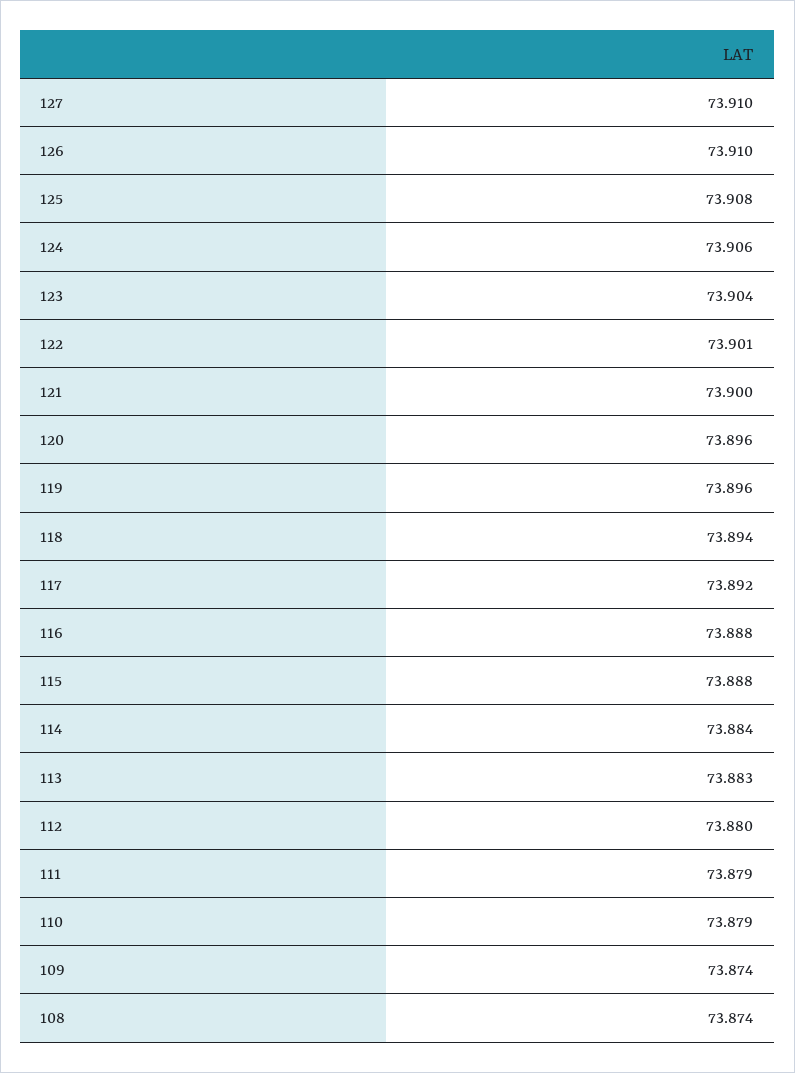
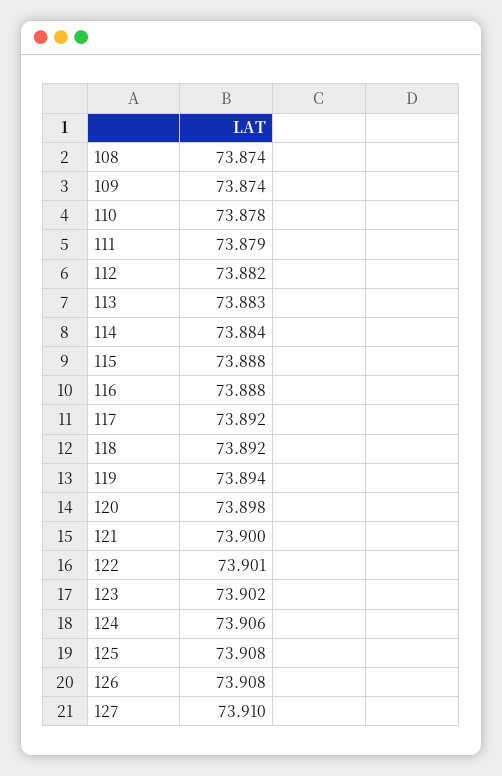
126: 73.91 -> 73.908
123: 73.904 -> 73.902
120: 73.896 -> 73.898
119: 73.896 -> 73.894
118: 73.894 -> 73.892
112: 73.88 -> 73.882
110: 73.879 -> 73.878

